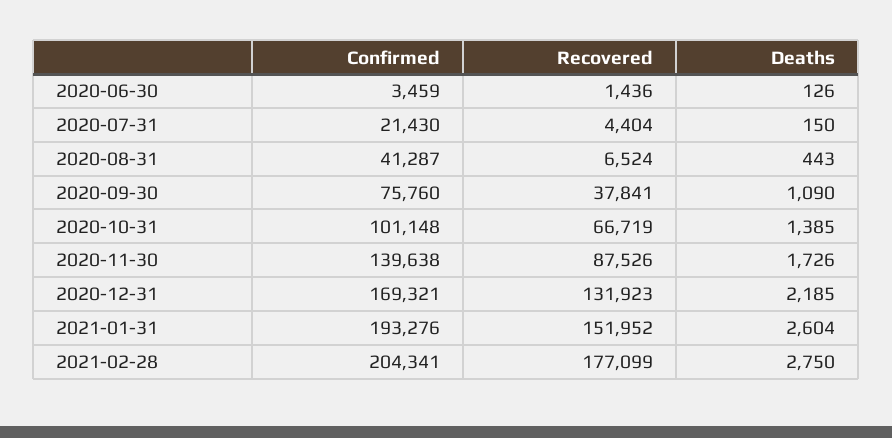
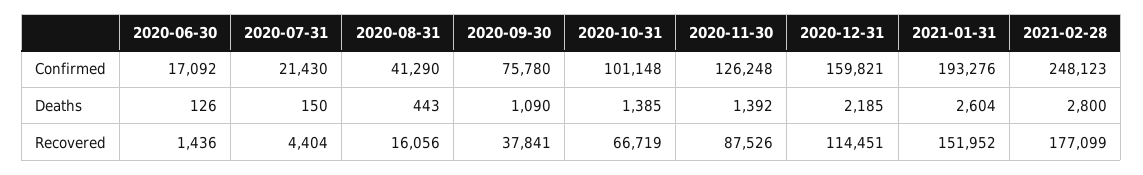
Confirmed, 2020-06-30: 3459 -> 17092
Confirmed, 2020-08-31: 41287 -> 41290
Recovered, 2020-08-31: 6524 -> 16056
Confirmed, 2020-09-30: 75760 -> 75780
Confirmed, 2020-11-30: 139638 -> 126248
Deaths, 2020-11-30: 1726 -> 1392
Confirmed, 2020-12-31: 169321 -> 159821
Recovered, 2020-12-31: 131923 -> 114451
Confirmed, 2021-02-28: 204341 -> 248123
Deaths, 2021-02-28: 2750 -> 2800

